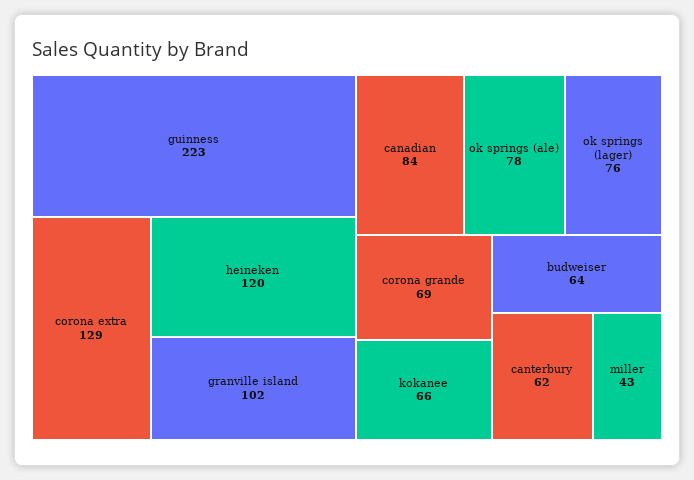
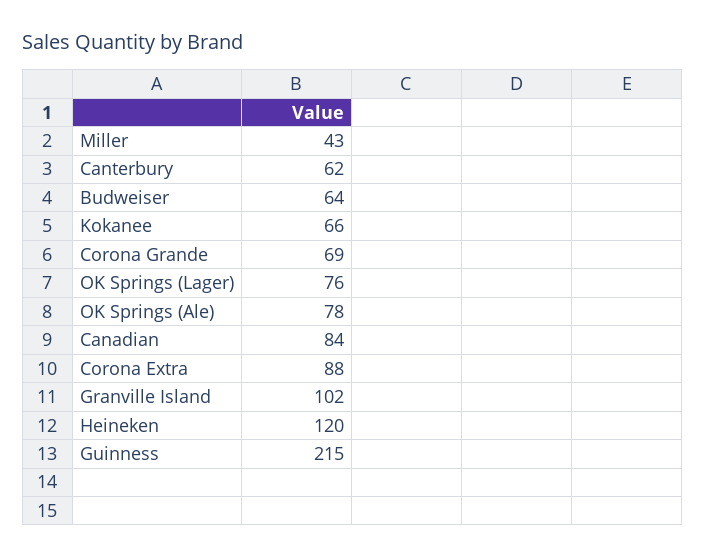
guinness: 223 -> 215
corona extra: 129 -> 88

